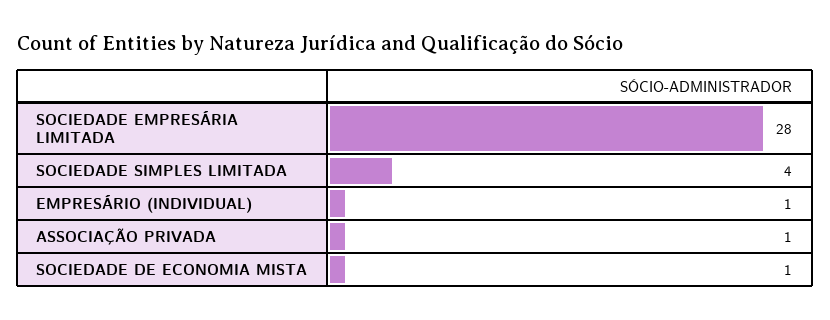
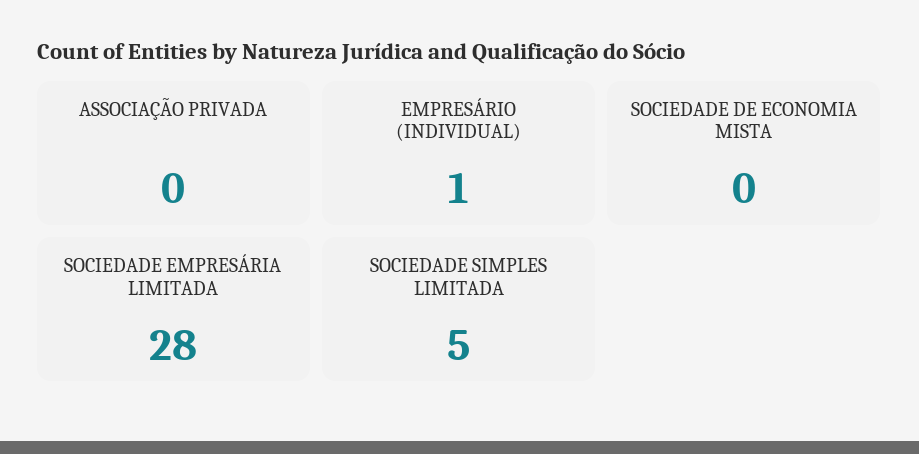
SOCIEDADE SIMPLES LIMITADA: 4 -> 5
ASSOCIAÇÃO PRIVADA: 1 -> 0
SOCIEDADE DE ECONOMIA MISTA: 1 -> 0

